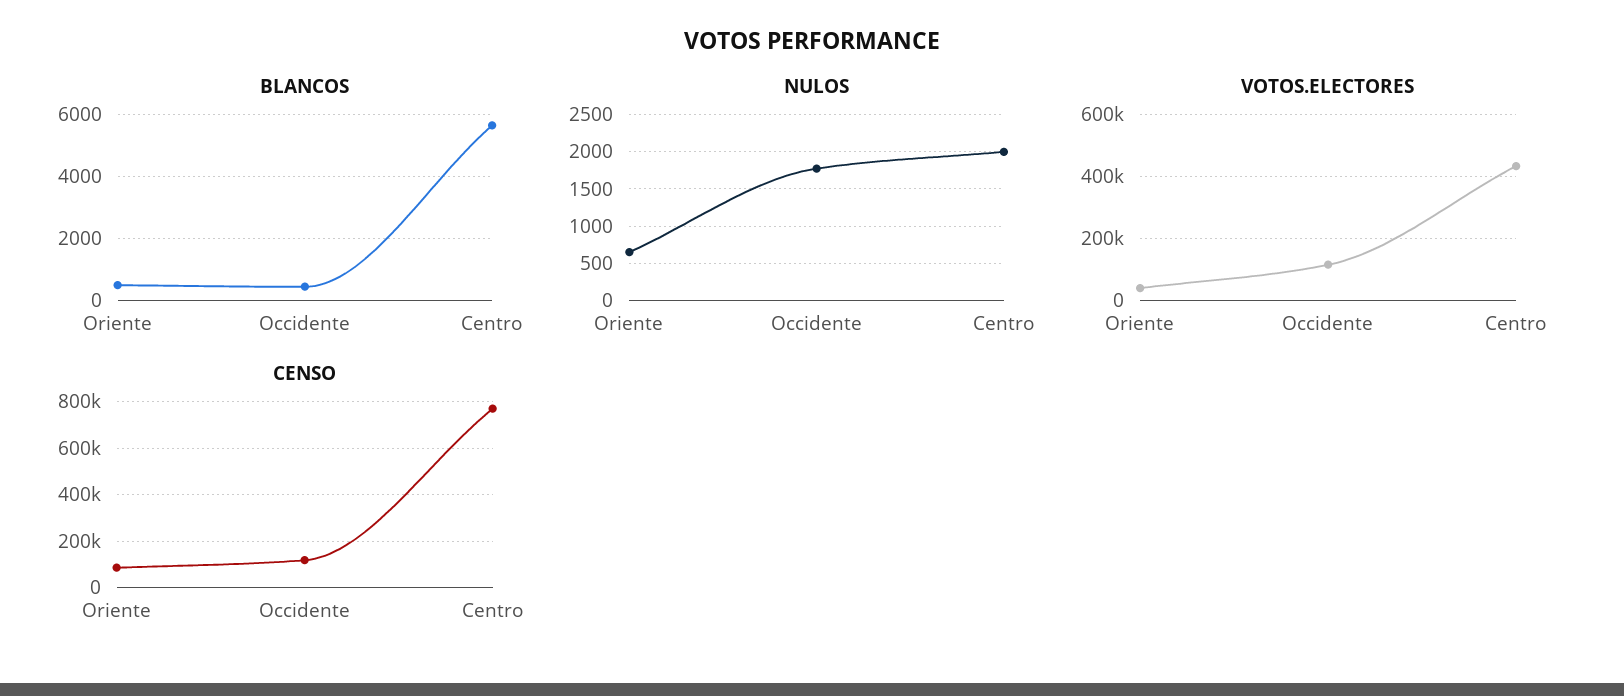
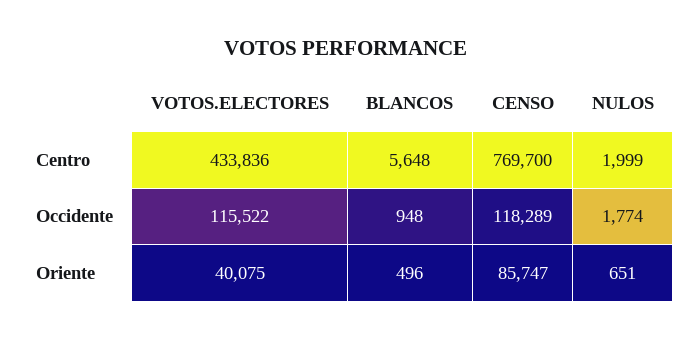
BLANCOS, Occidente: 400 -> 948

